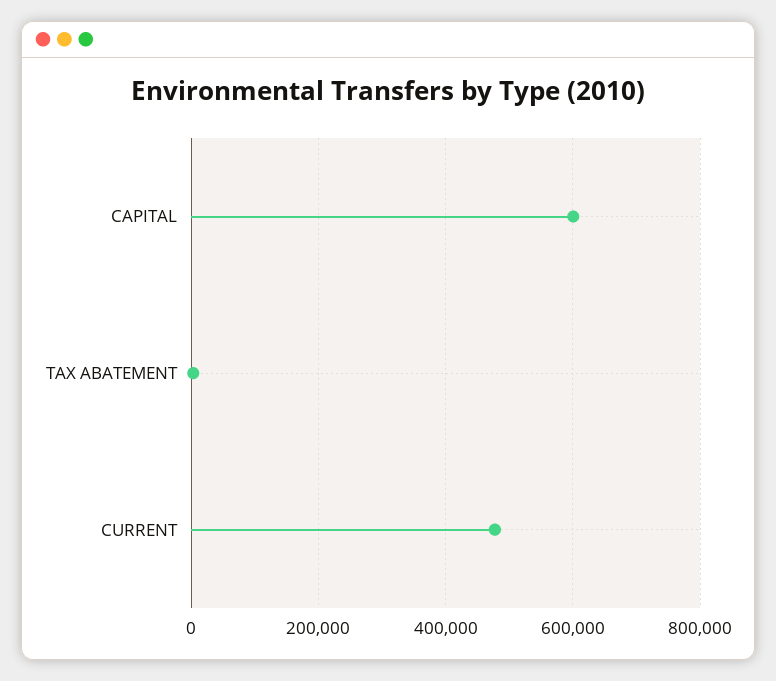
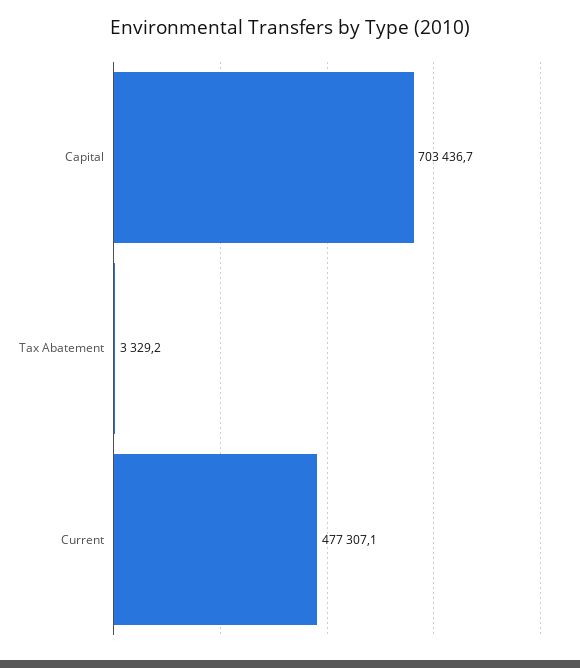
CAPITAL: 600000 -> 703436.7

